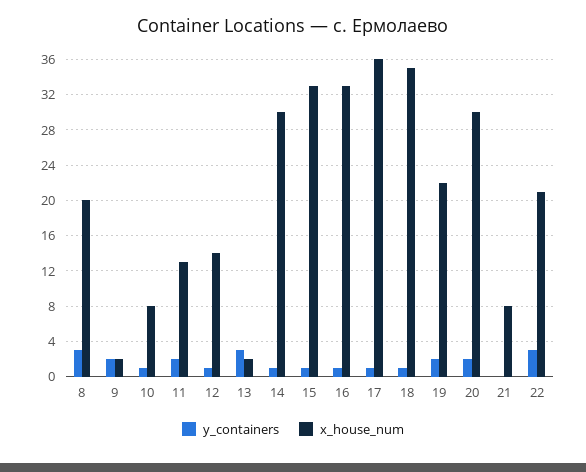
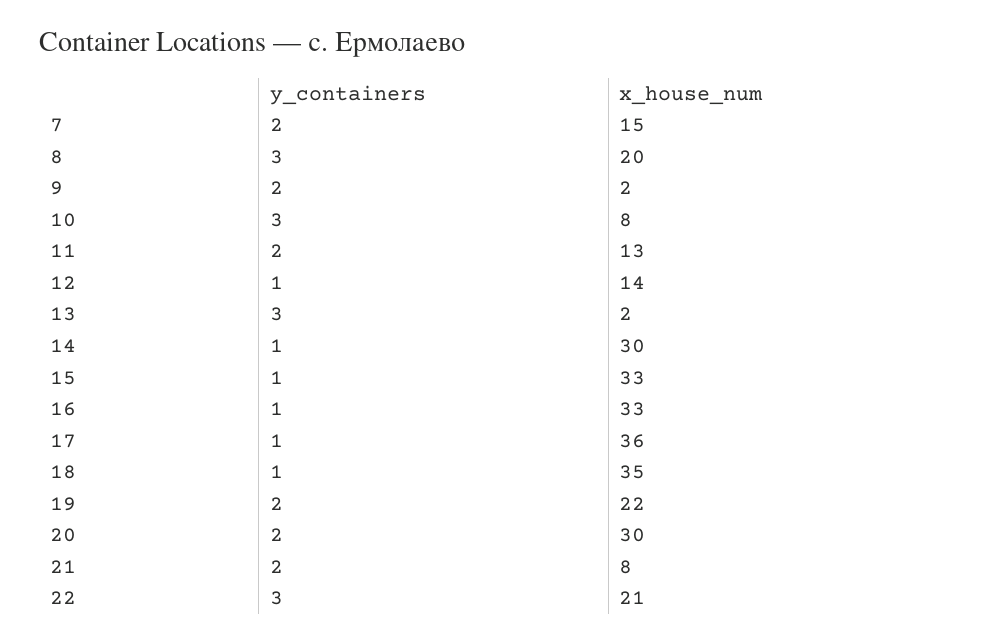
y_containers, 10: 1 -> 3
y_containers, 21: 0 -> 2
y_containers, 7: none -> 2
x_house_num, 7: none -> 15

